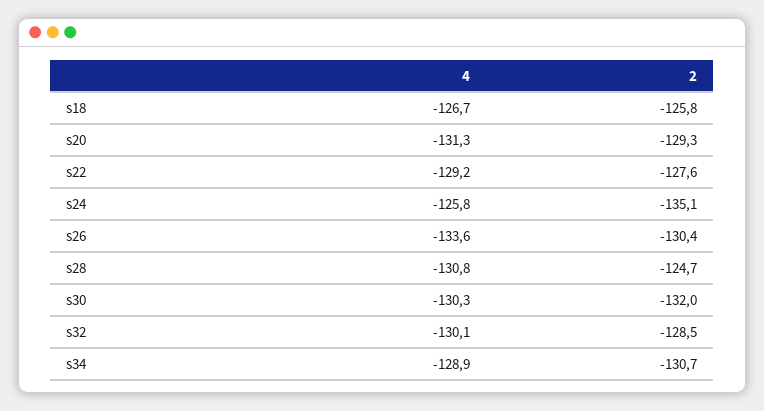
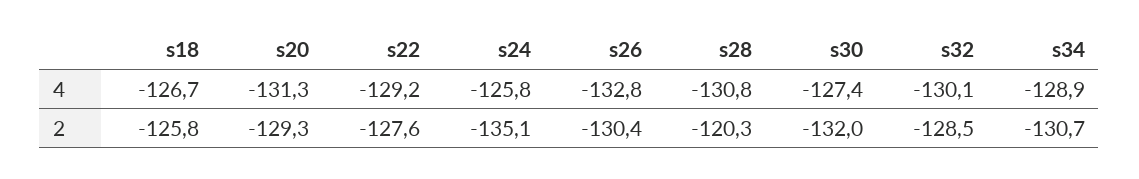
4, s26: -133.6 -> -132.8
2, s28: -124.7 -> -120.3
4, s30: -130.3 -> -127.4

